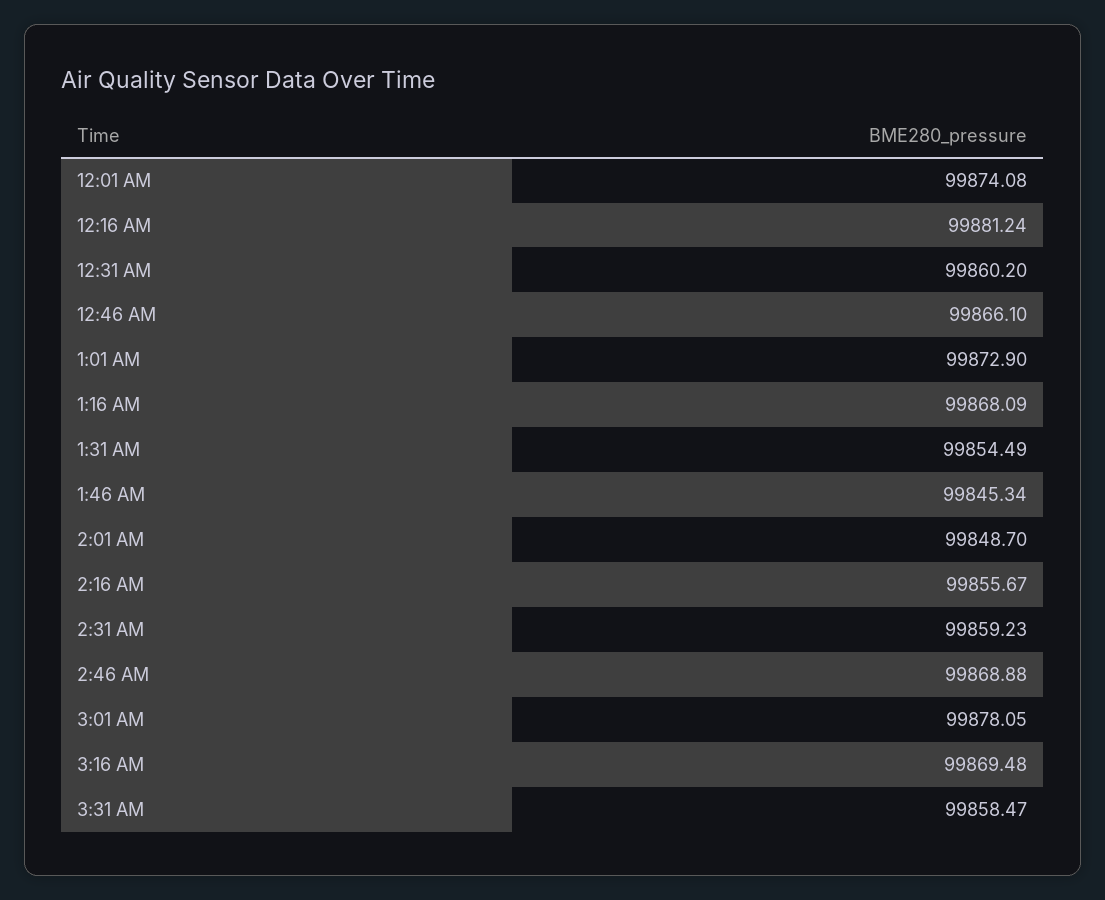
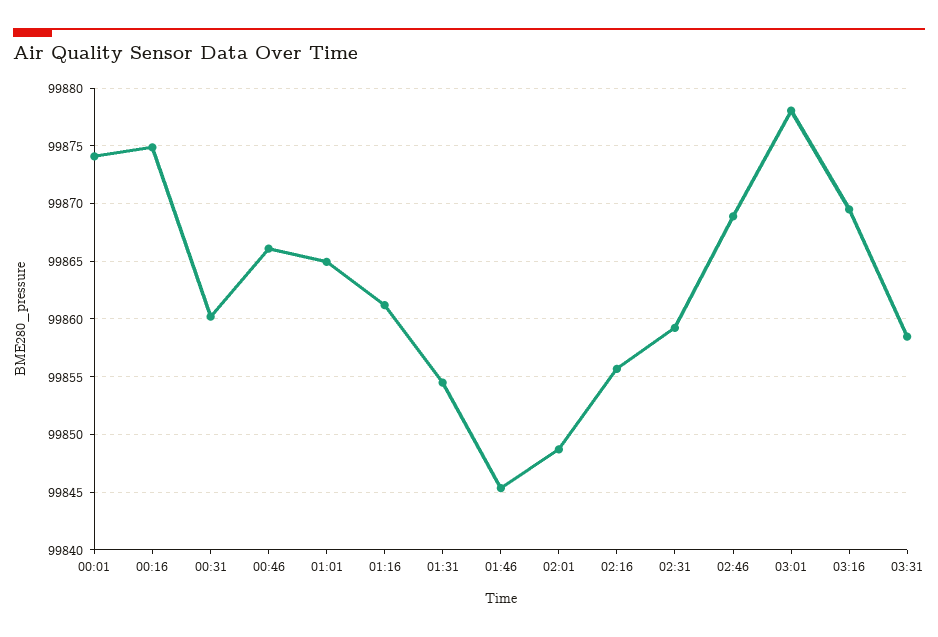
12:16 AM: 99881.24 -> 99875
1:01 AM: 99872.9 -> 99865
1:16 AM: 99868.09 -> 99861

